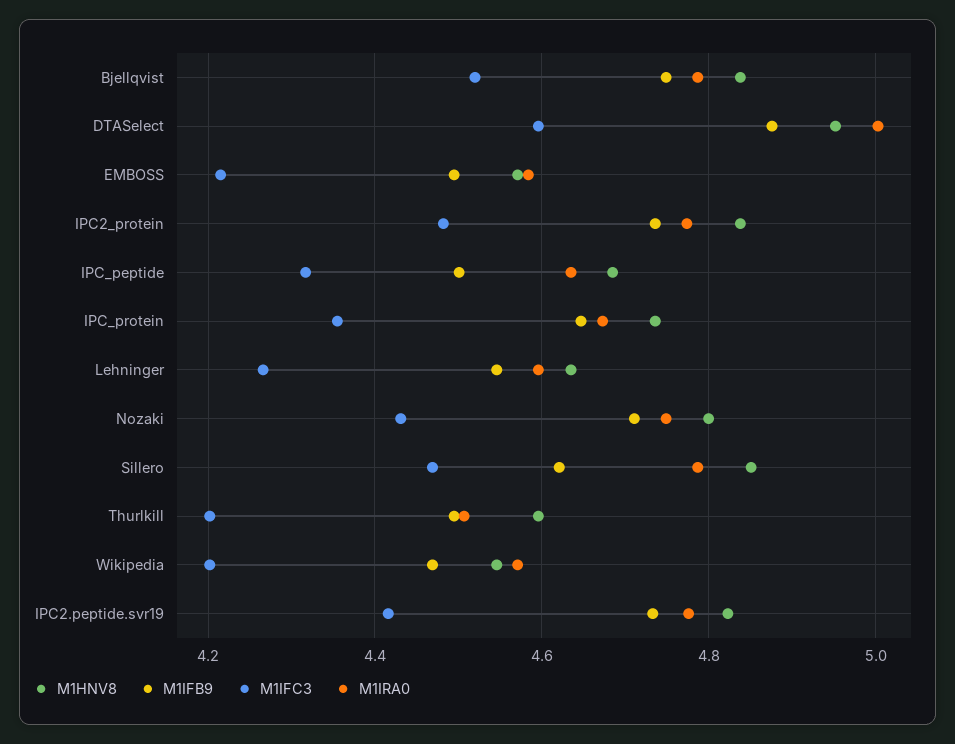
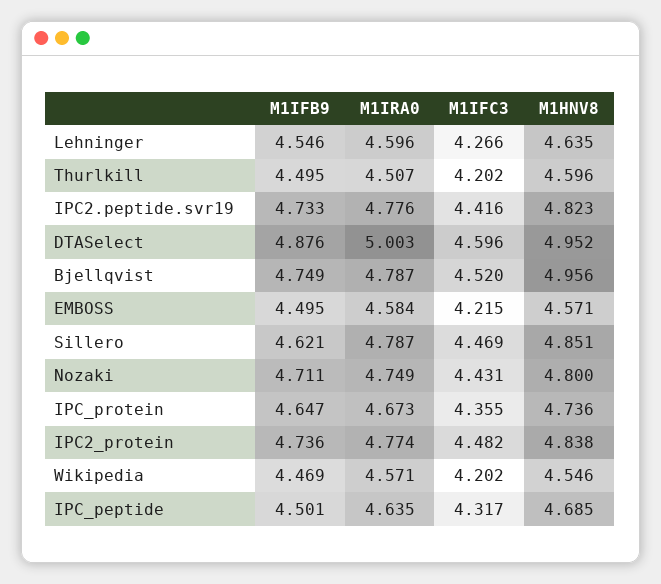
M1HNV8, Bjellqvist: 4.84 -> 4.956

